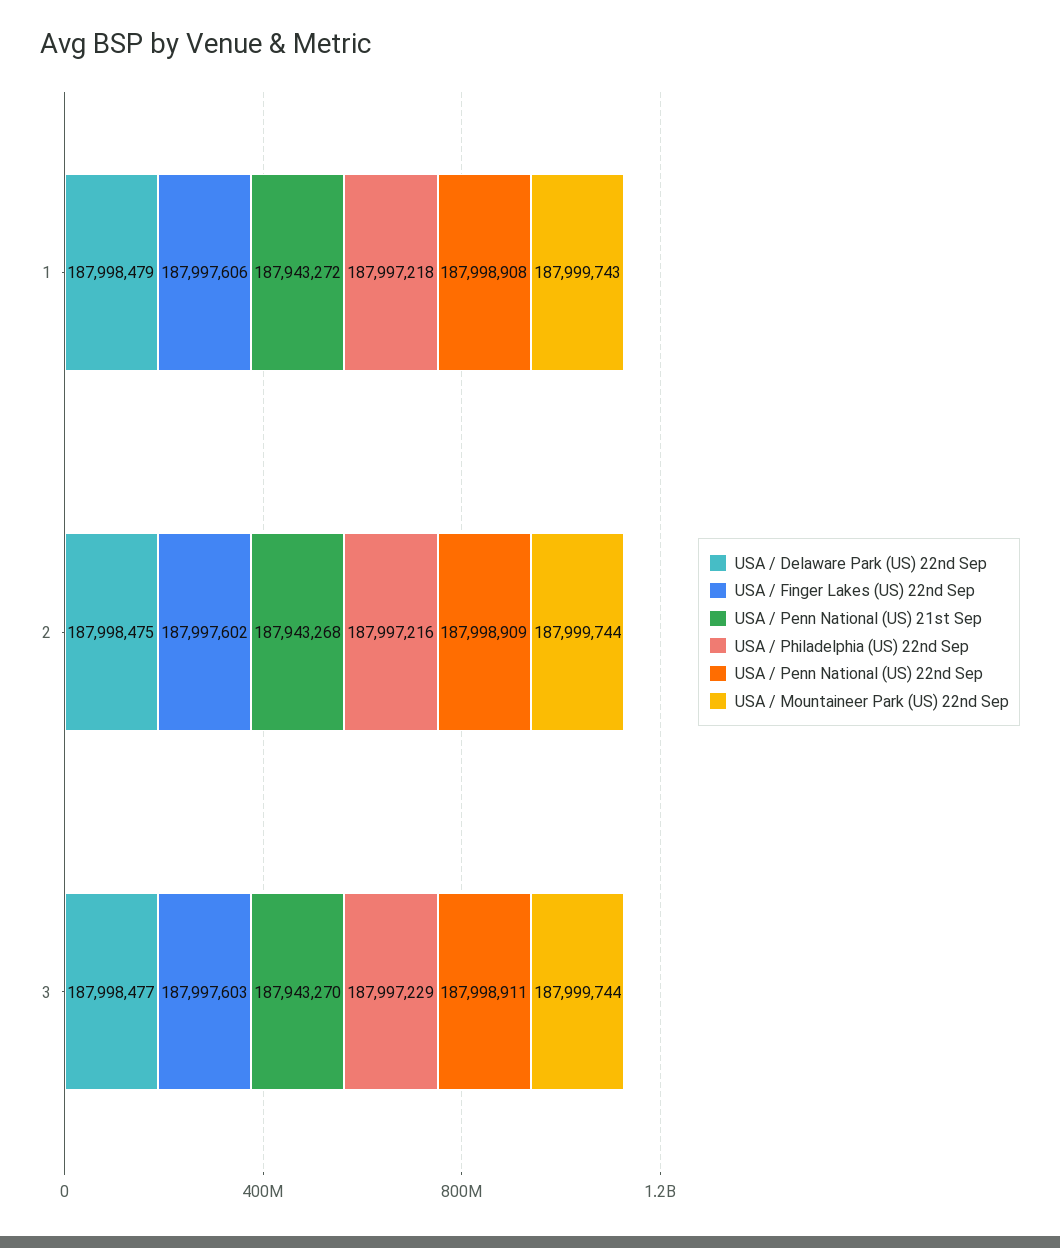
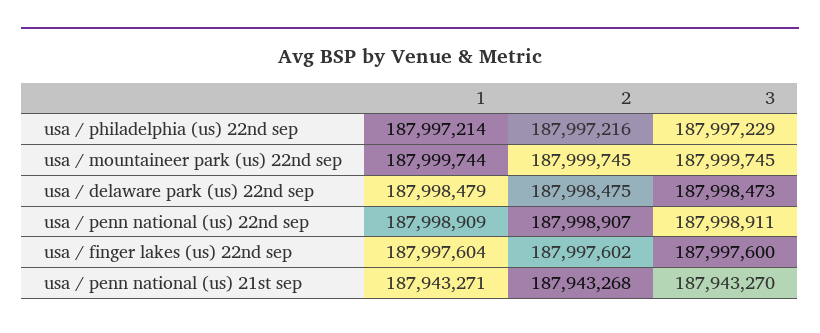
USA / Finger Lakes (US) 22nd Sep, 1: 187997606 -> 187997604
USA / Penn National (US) 21st Sep, 1: 187943272 -> 187943271
USA / Philadelphia (US) 22nd Sep, 1: 187997218 -> 187997214
USA / Penn National (US) 22nd Sep, 1: 187998908 -> 187998909
USA / Mountaineer Park (US) 22nd Sep, 1: 187999743 -> 187999744
USA / Penn National (US) 22nd Sep, 2: 187998909 -> 187998907
USA / Mountaineer Park (US) 22nd Sep, 2: 187999744 -> 187999745
USA / Delaware Park (US) 22nd Sep, 3: 187998477 -> 187998473
USA / Finger Lakes (US) 22nd Sep, 3: 187997603 -> 187997600
USA / Mountaineer Park (US) 22nd Sep, 3: 187999744 -> 187999745

